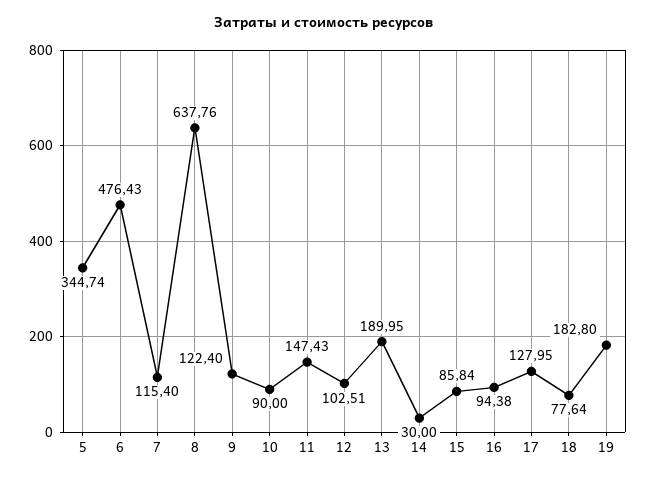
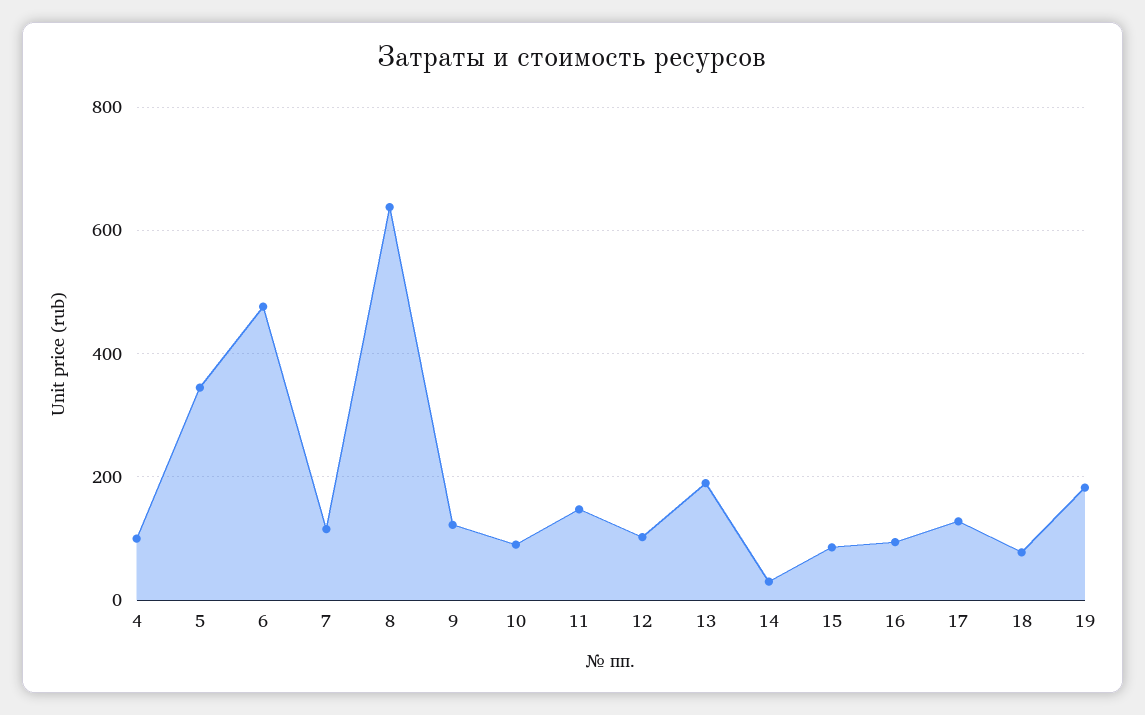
4: none -> 100

